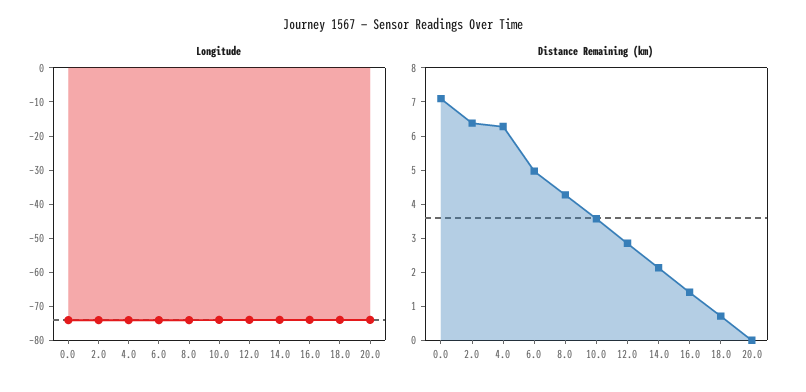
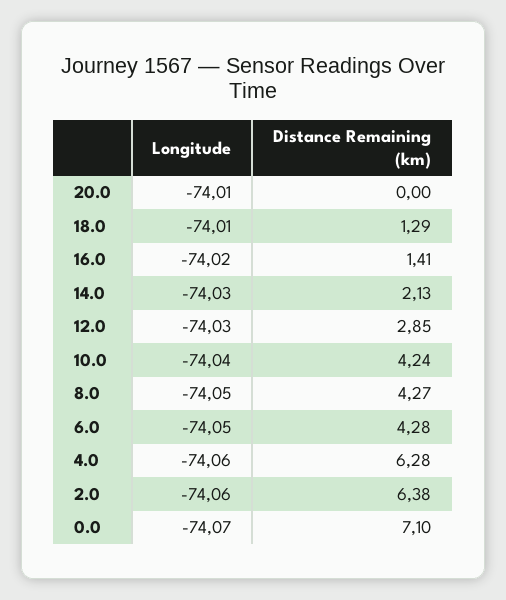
Distance Remaining (km), 6.0: 5 -> 4.28
Distance Remaining (km), 10.0: 3.5 -> 4.24
Distance Remaining (km), 18.0: 0.75 -> 1.29

